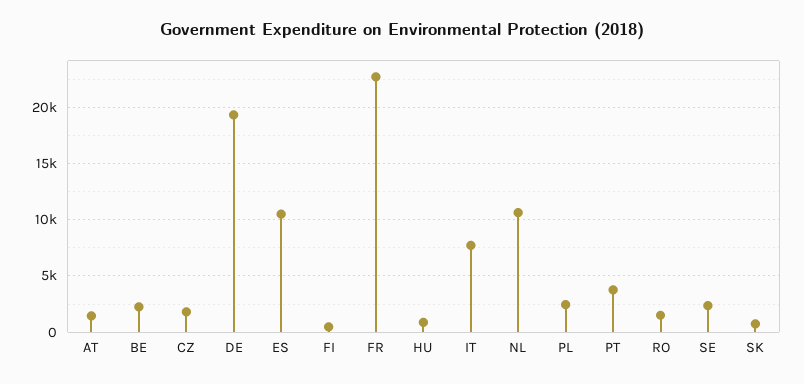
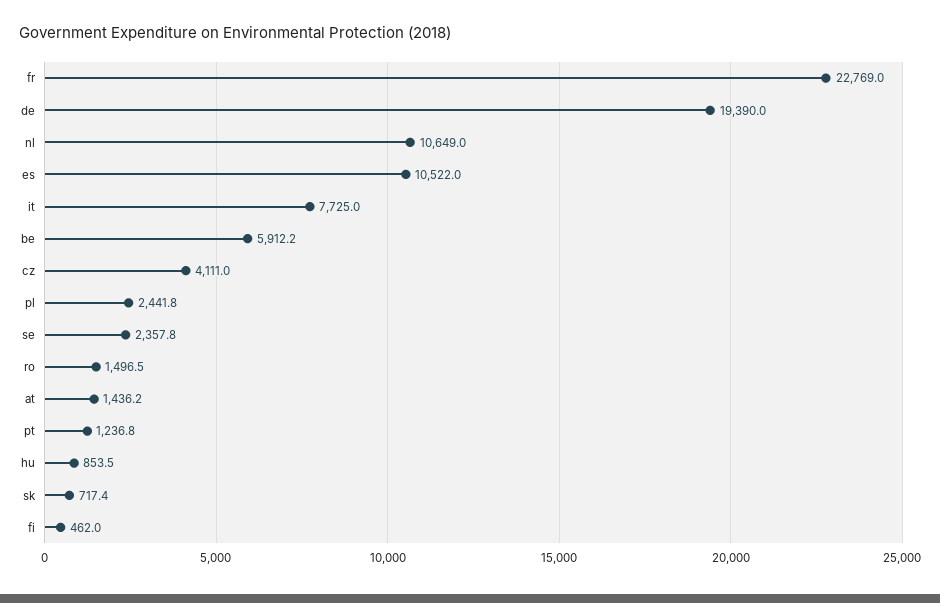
BE: 2000 -> 5912.2
CZ: 2000 -> 4111
PT: 4000 -> 1236.8

